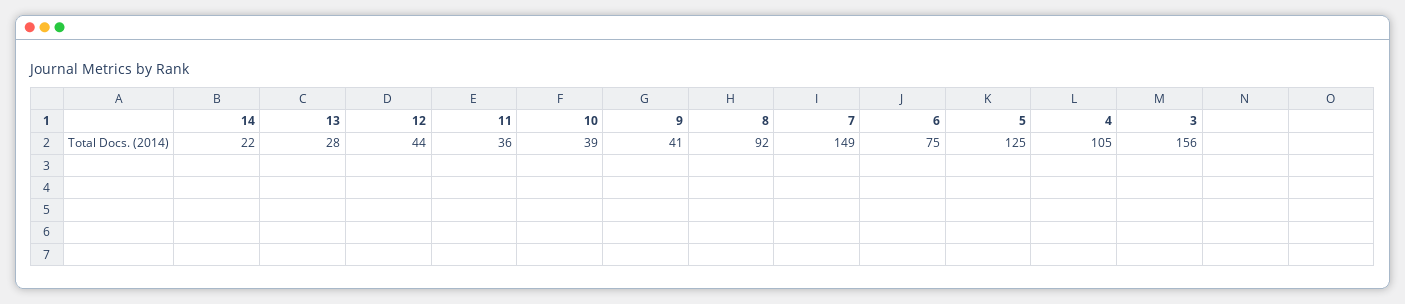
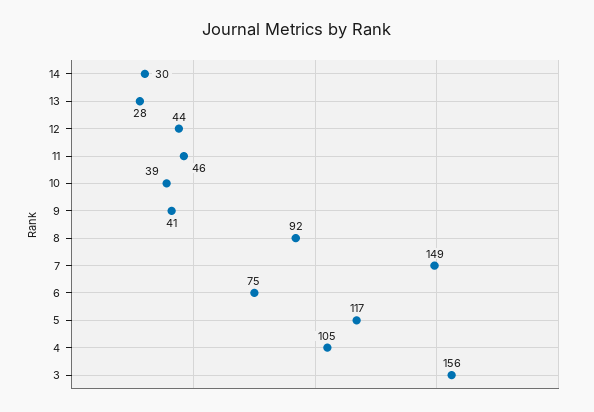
14: 22 -> 30
11: 36 -> 46
5: 125 -> 117

